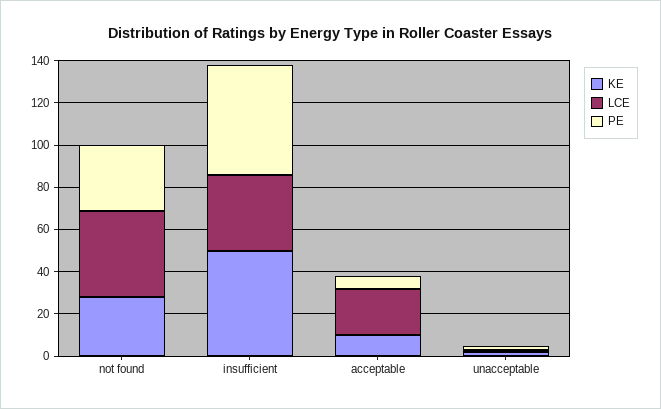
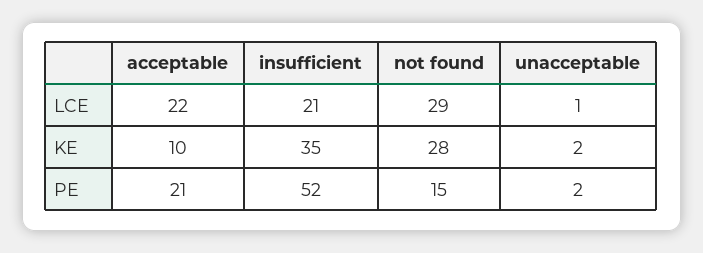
LCE, not found: 40 -> 29
PE, not found: 30 -> 15
KE, insufficient: 50 -> 35
LCE, insufficient: 35 -> 21
PE, acceptable: 5 -> 21

